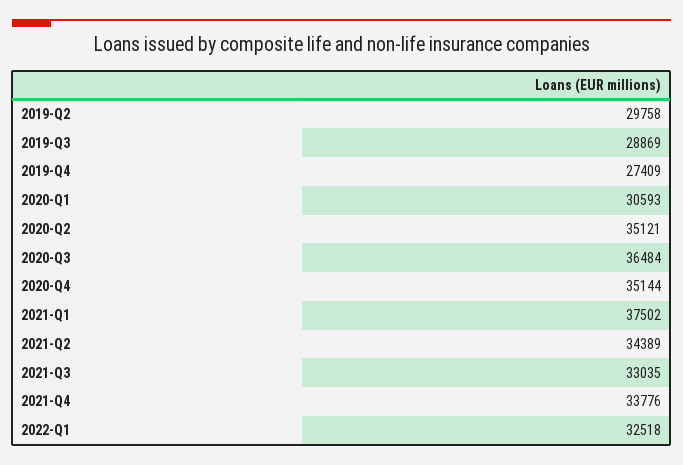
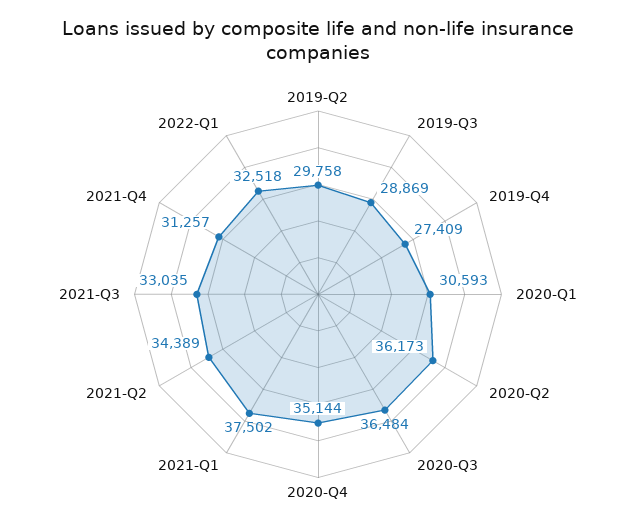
2020-Q2: 35121 -> 36173
2021-Q4: 33776 -> 31257

